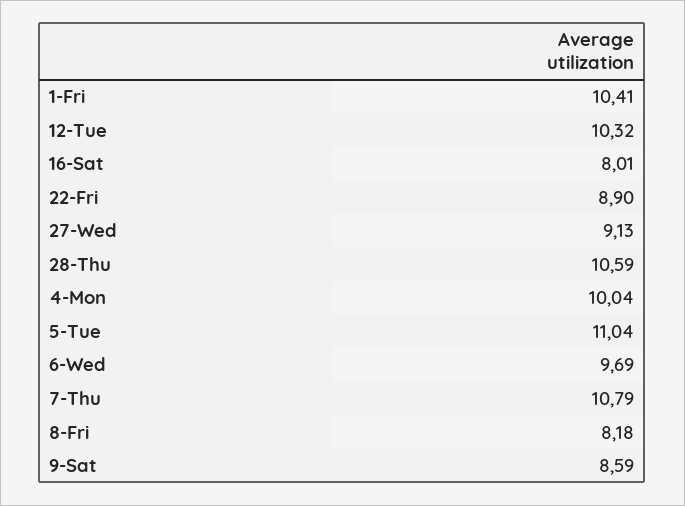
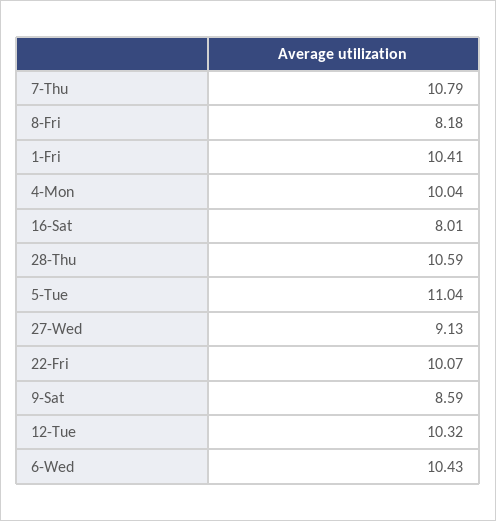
22-Fri: 8.9 -> 10.07
6-Wed: 9.69 -> 10.43

